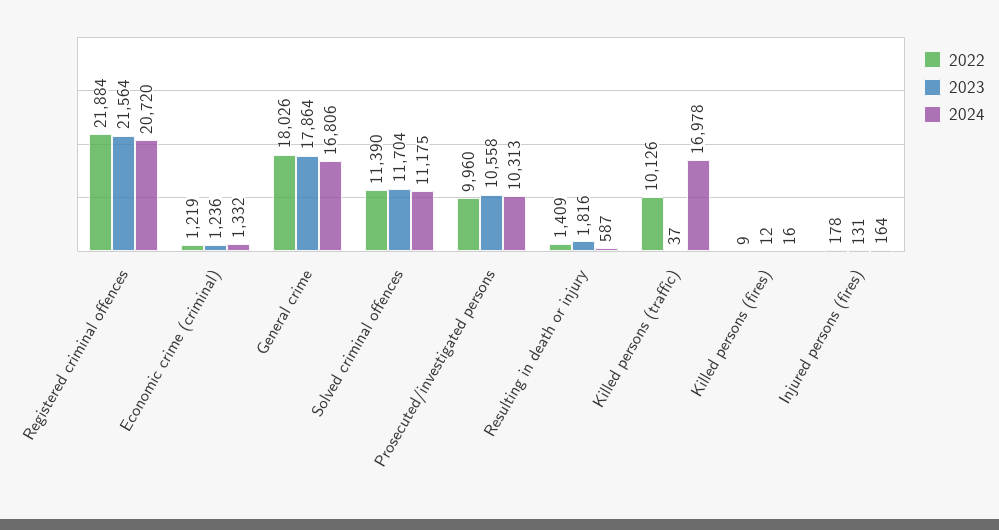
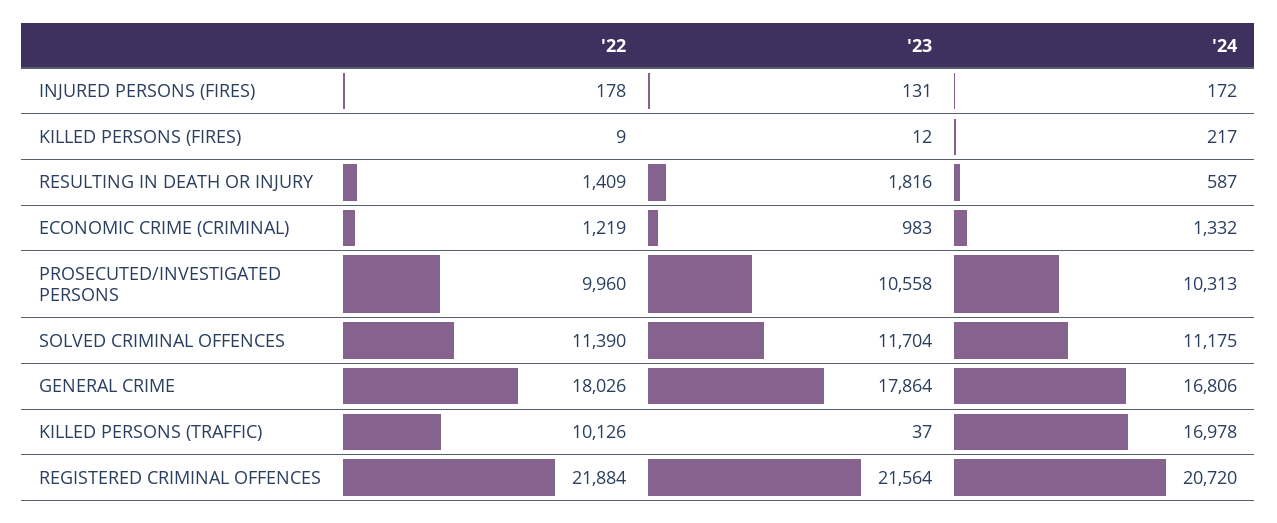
2023, Economic crime (criminal): 1236 -> 983
2024, Killed persons (fires): 16 -> 217
2024, Injured persons (fires): 164 -> 172

